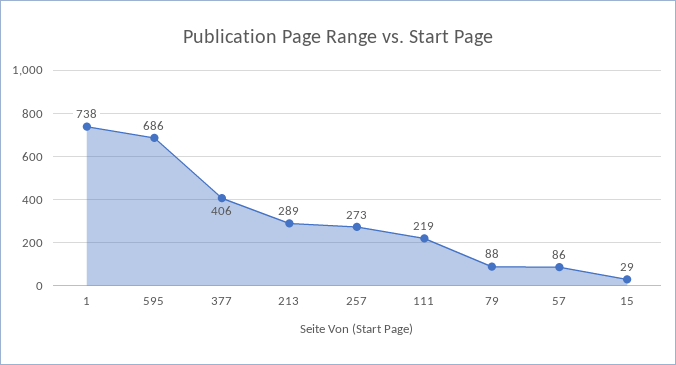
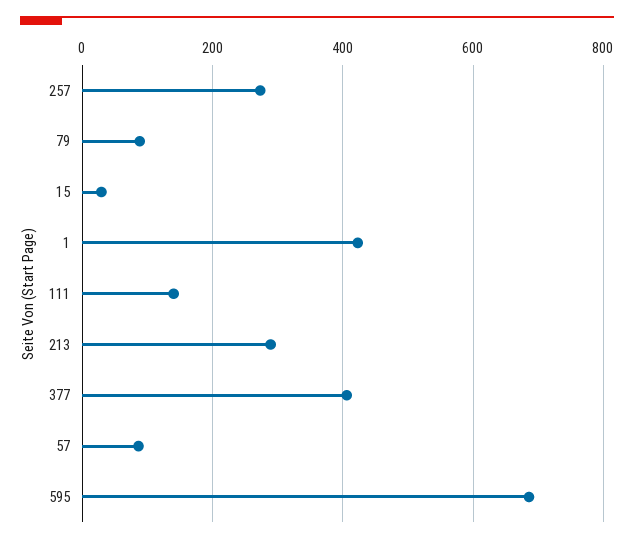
1: 738 -> 420
111: 219 -> 140

